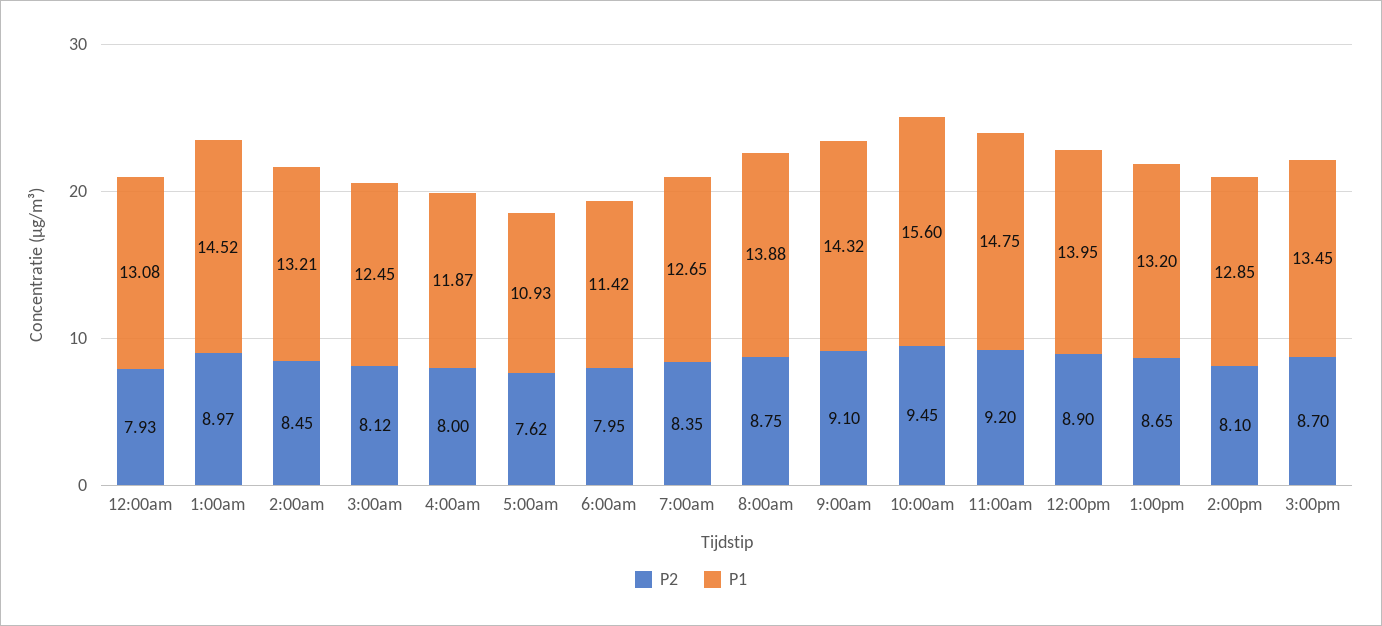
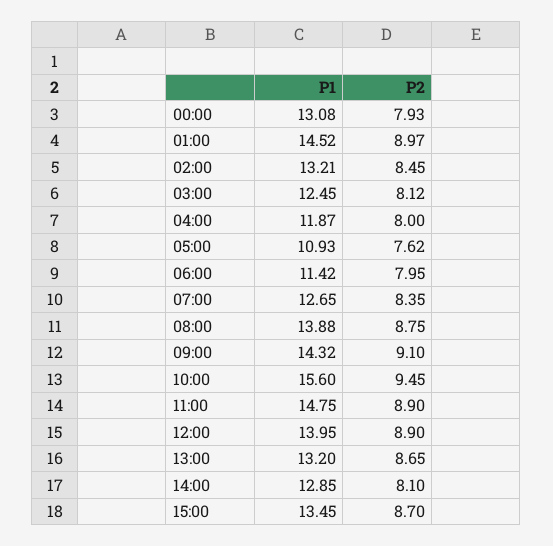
P2, 11:00am: 9.2 -> 8.9

